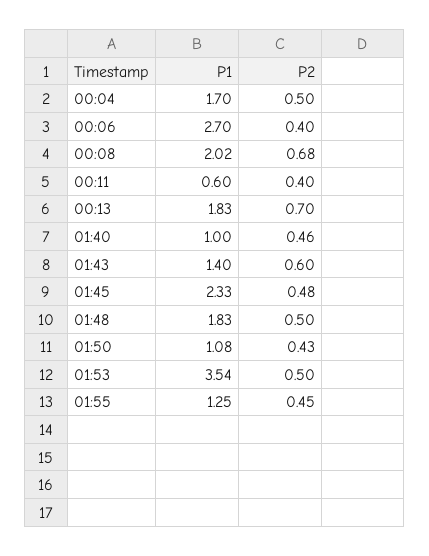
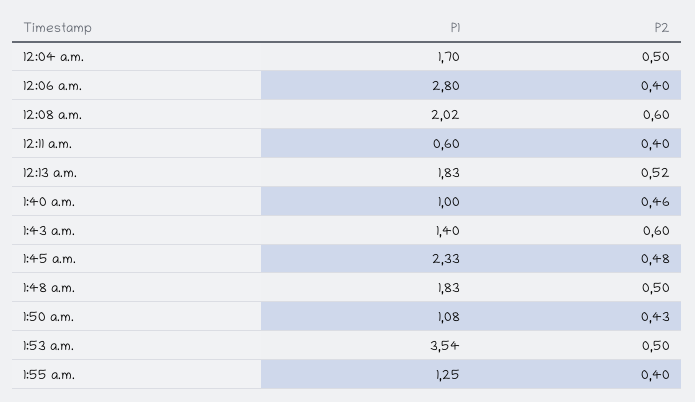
P1, 00:06: 2.7 -> 2.8
P2, 00:08: 0.68 -> 0.6
P2, 00:13: 0.7 -> 0.52
P2, 01:55: 0.45 -> 0.4

